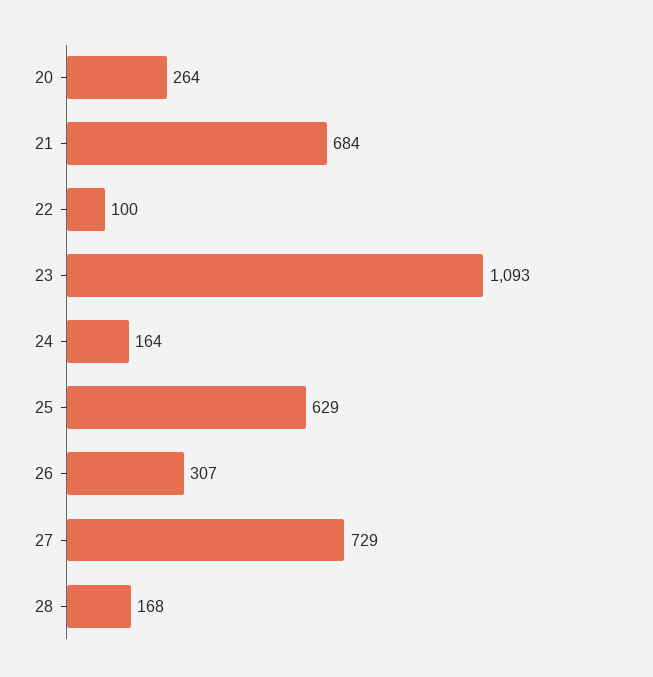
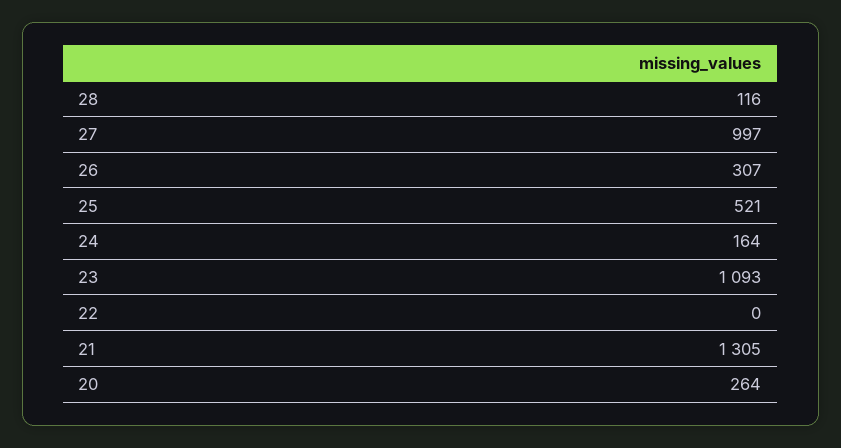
21: 684 -> 1305
22: 100 -> 0
25: 629 -> 521
27: 729 -> 997
28: 168 -> 116

